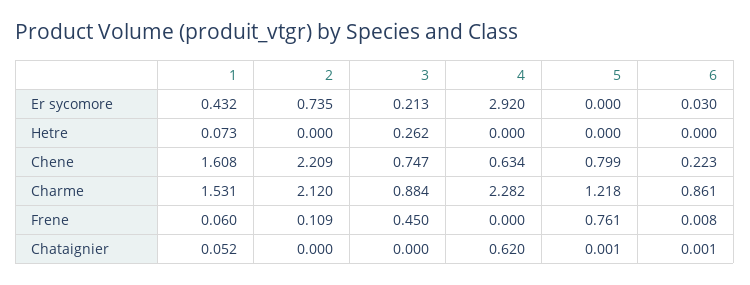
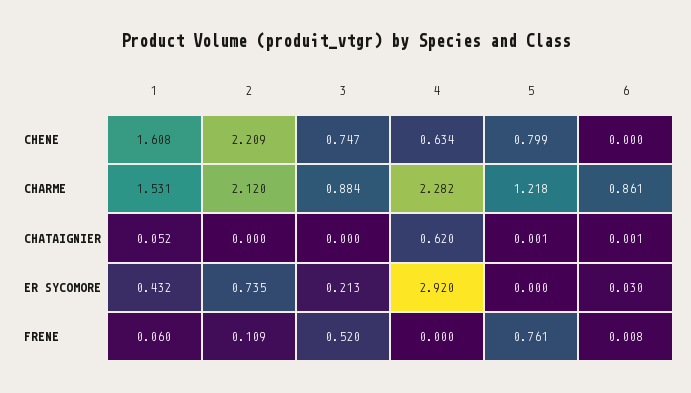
1, Hetre: 0.073 -> none
2, Hetre: 0 -> none
3, Hetre: 0.262 -> none
4, Hetre: 0 -> none
5, Hetre: 0 -> none
6, Hetre: 0 -> none
6, Chene: 0.223 -> 0
3, Frene: 0.45 -> 0.52

